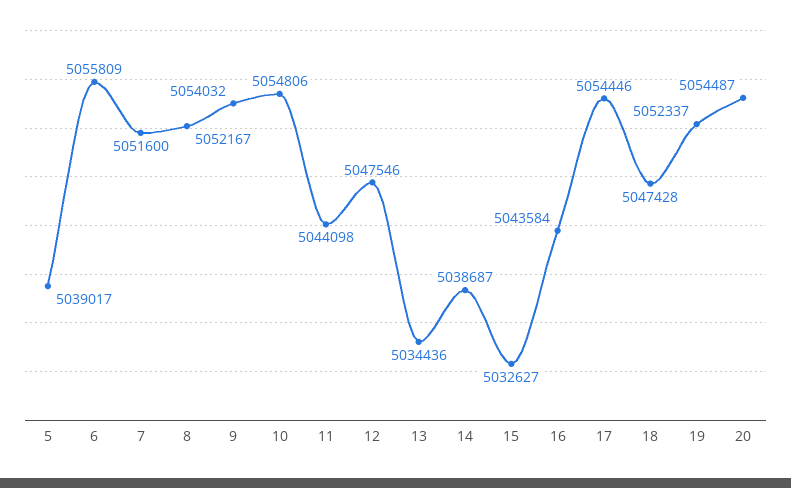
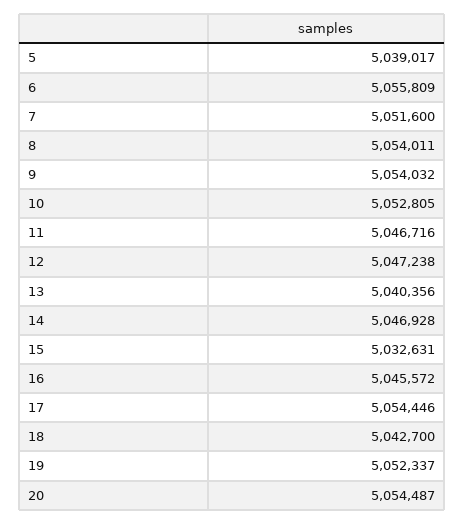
8: 5052167 -> 5054011
10: 5054806 -> 5052805
11: 5044098 -> 5046716
12: 5047546 -> 5047238
13: 5034436 -> 5040356
14: 5038687 -> 5046928
15: 5032627 -> 5032631
16: 5043584 -> 5045572
18: 5047428 -> 5042700

